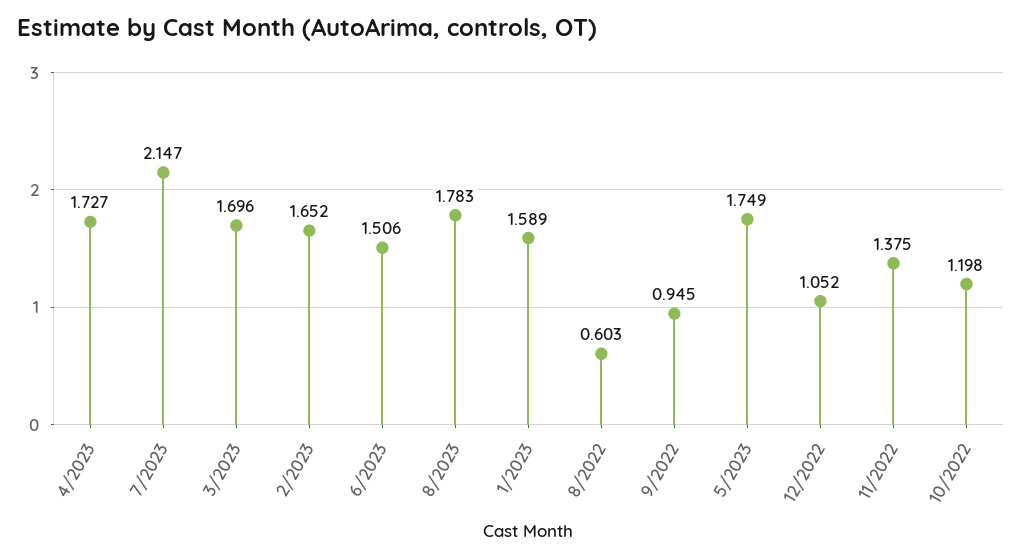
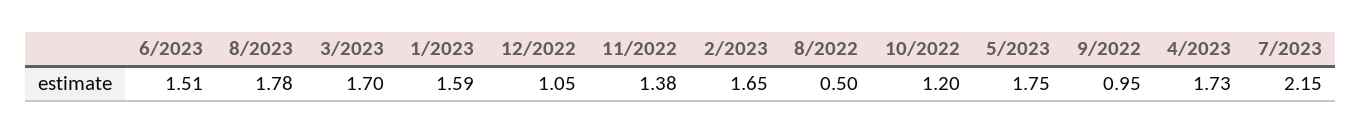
8/2022: 0.603 -> 0.5

